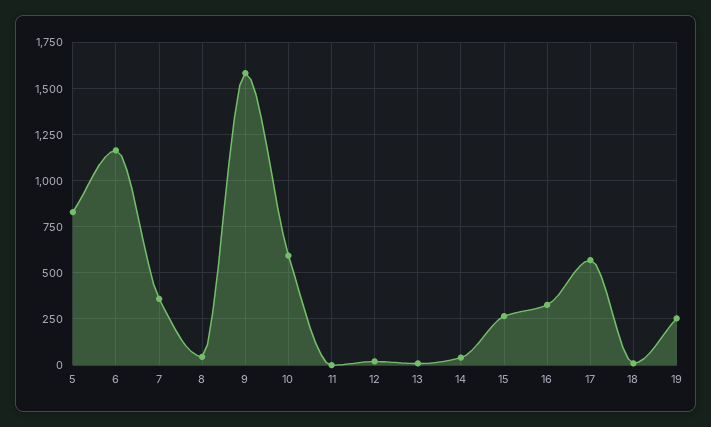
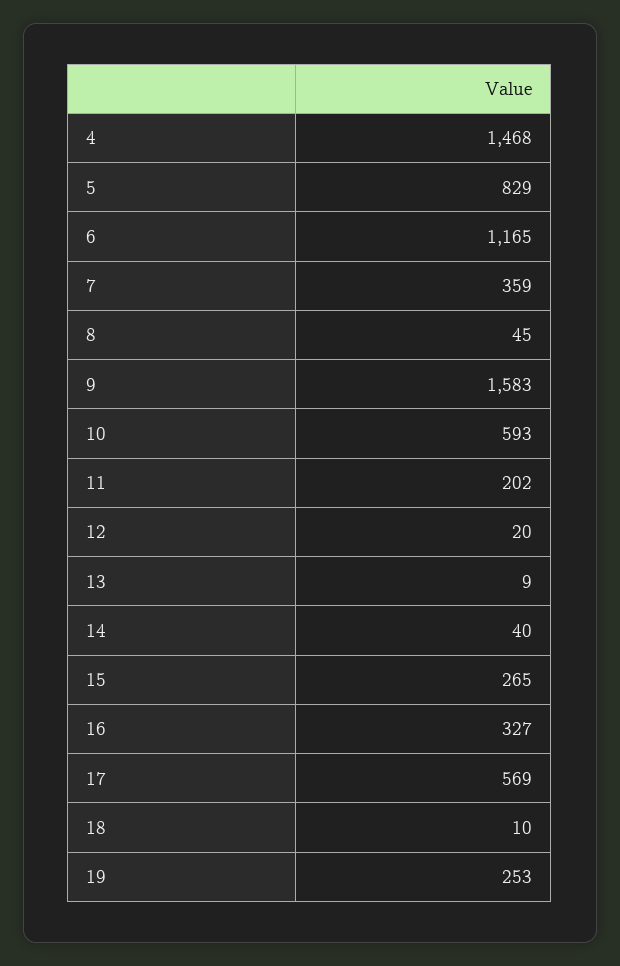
11: 0 -> 202
4: none -> 1468

